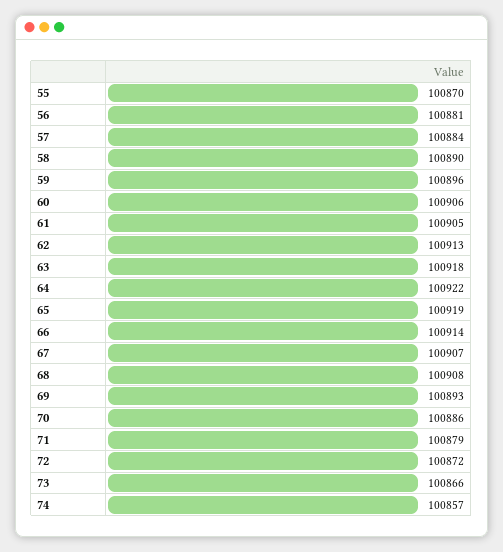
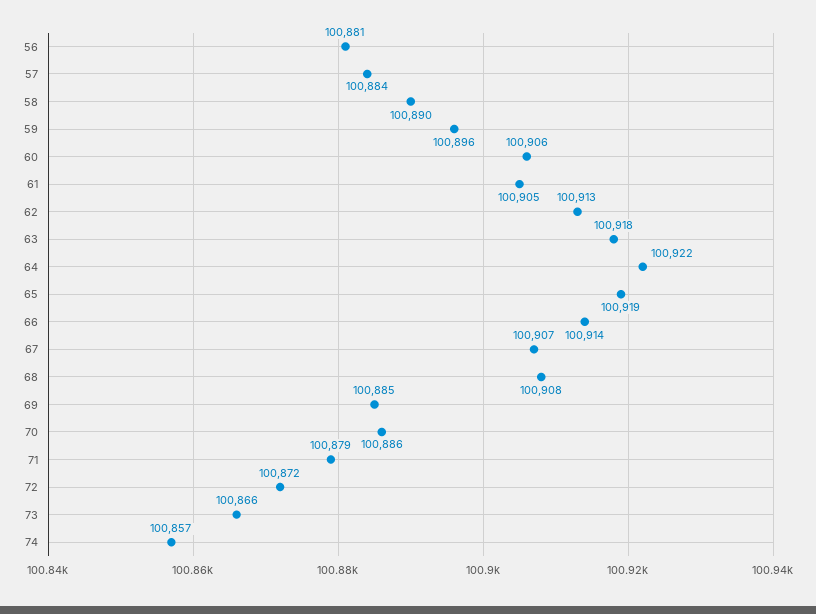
55: 100870 -> none
69: 100893 -> 100885

